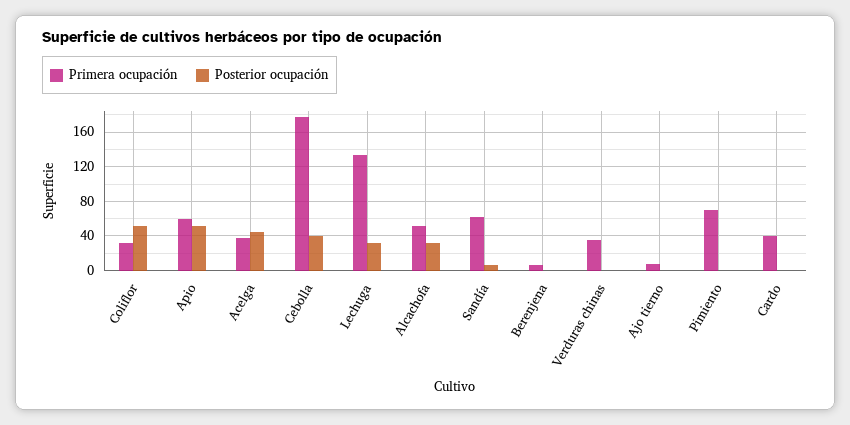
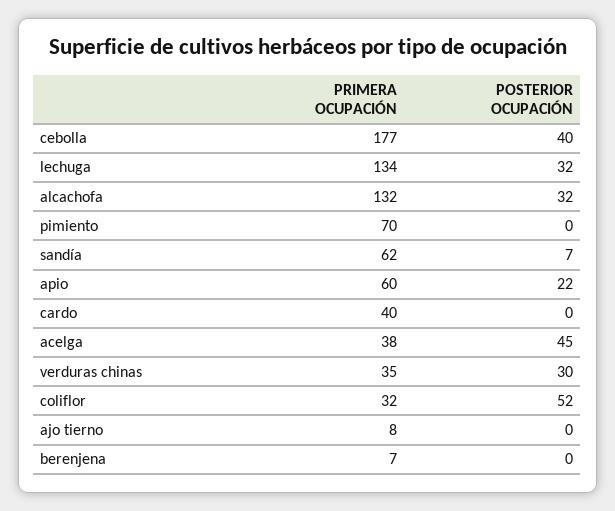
Posterior ocupación, Apio: 50 -> 22
Primera ocupación, Alcachofa: 50 -> 132
Posterior ocupación, Verduras chinas: 0 -> 30

